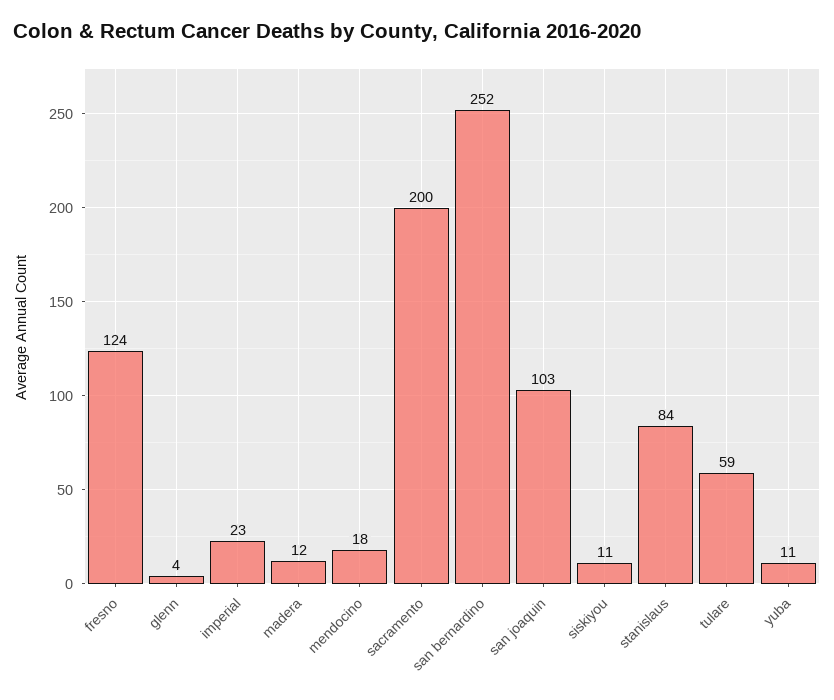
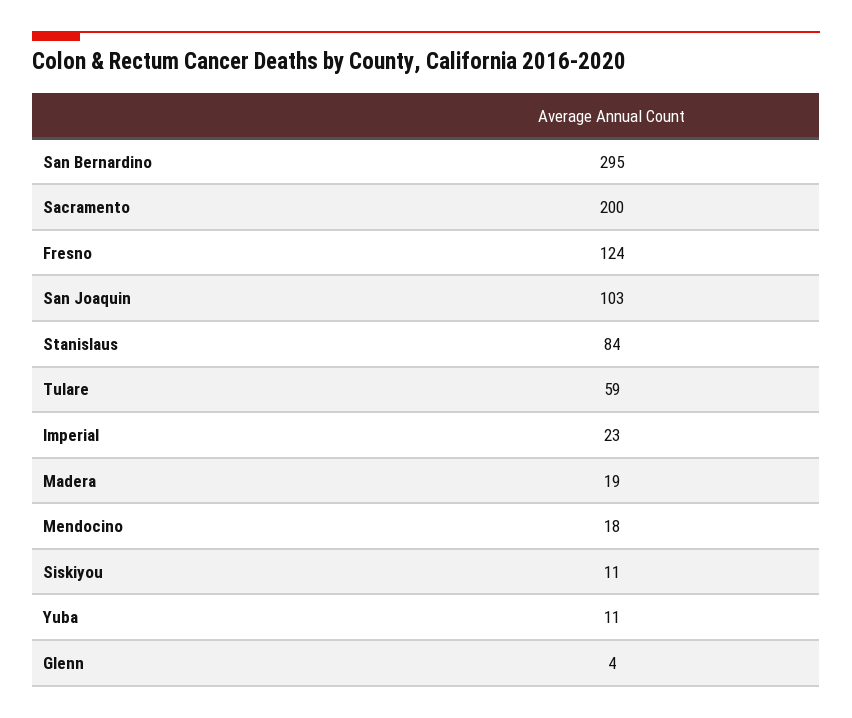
madera: 12 -> 19
san bernardino: 252 -> 295

